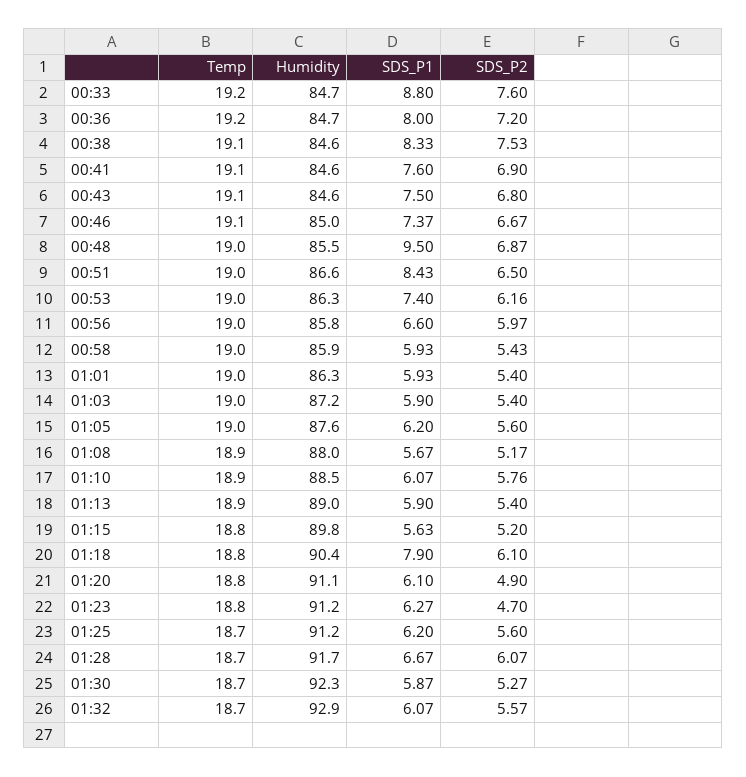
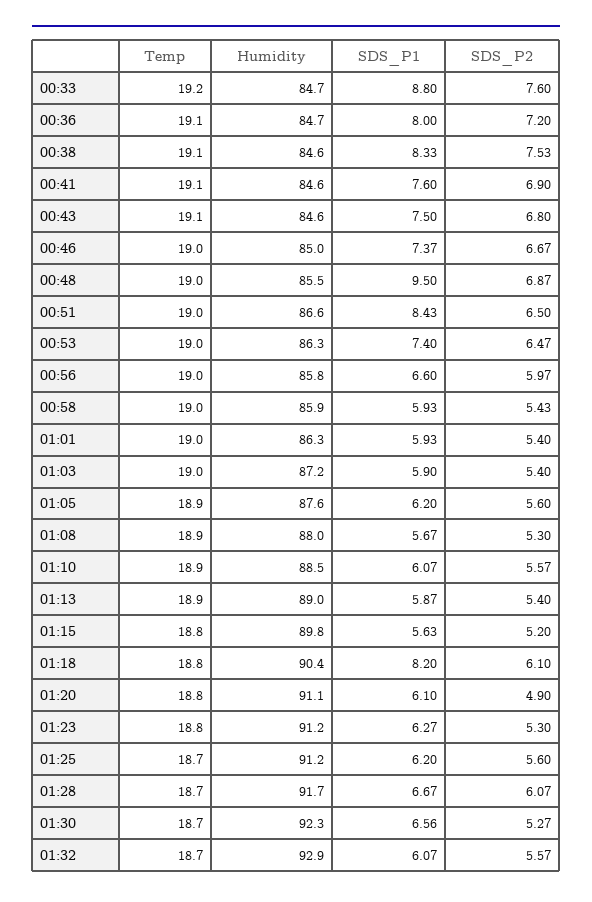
Temp, 00:36: 19.2 -> 19.1
Temp, 00:46: 19.1 -> 19
SDS_P2, 00:53: 6.16 -> 6.47
Temp, 01:05: 19 -> 18.9
SDS_P2, 01:08: 5.17 -> 5.3
SDS_P2, 01:10: 5.76 -> 5.57
SDS_P1, 01:13: 5.9 -> 5.87
SDS_P1, 01:18: 7.9 -> 8.2
SDS_P2, 01:23: 4.7 -> 5.3
SDS_P1, 01:30: 5.87 -> 6.56

